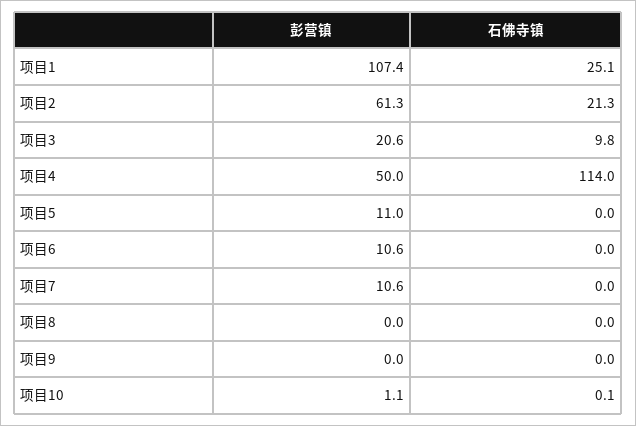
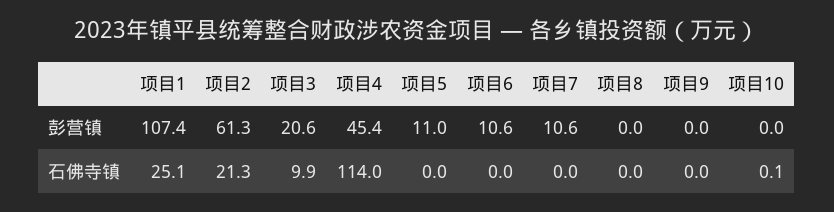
石佛寺镇, 项目3: 9.8 -> 9.9
彭营镇, 项目4: 50 -> 45.4
彭营镇, 项目10: 1.1 -> 0

